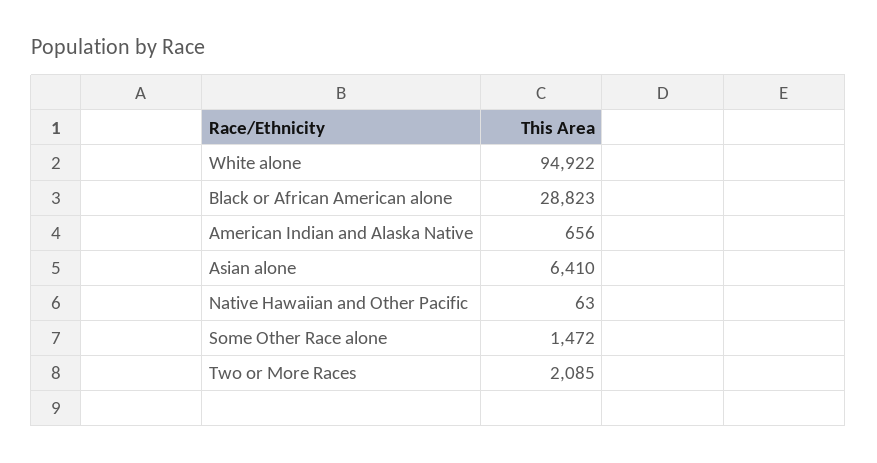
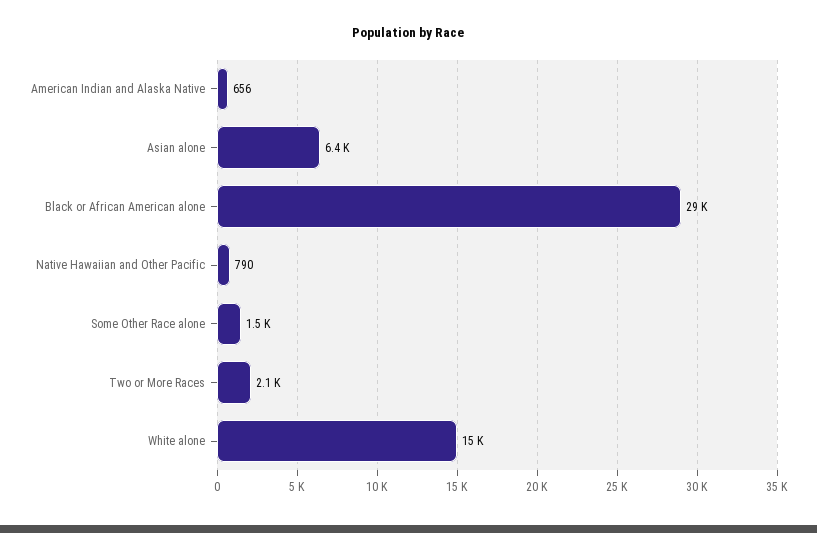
White alone: 94922 -> 15000
Native Hawaiian and Other Pacific: 63 -> 790

